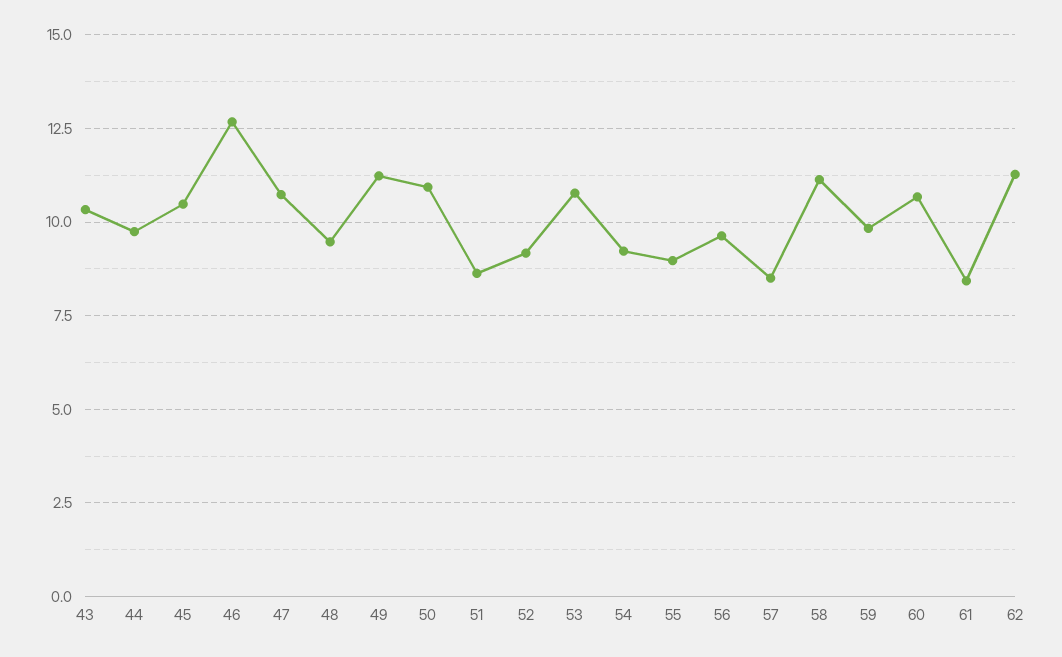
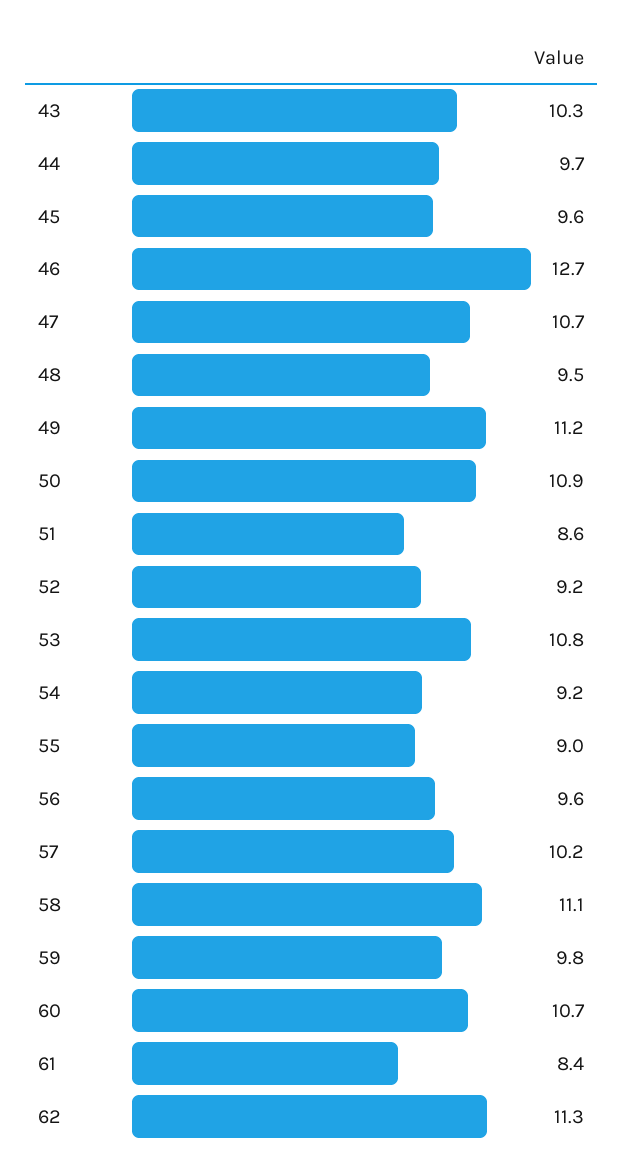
45: 10.5 -> 9.6
57: 8.5 -> 10.2

